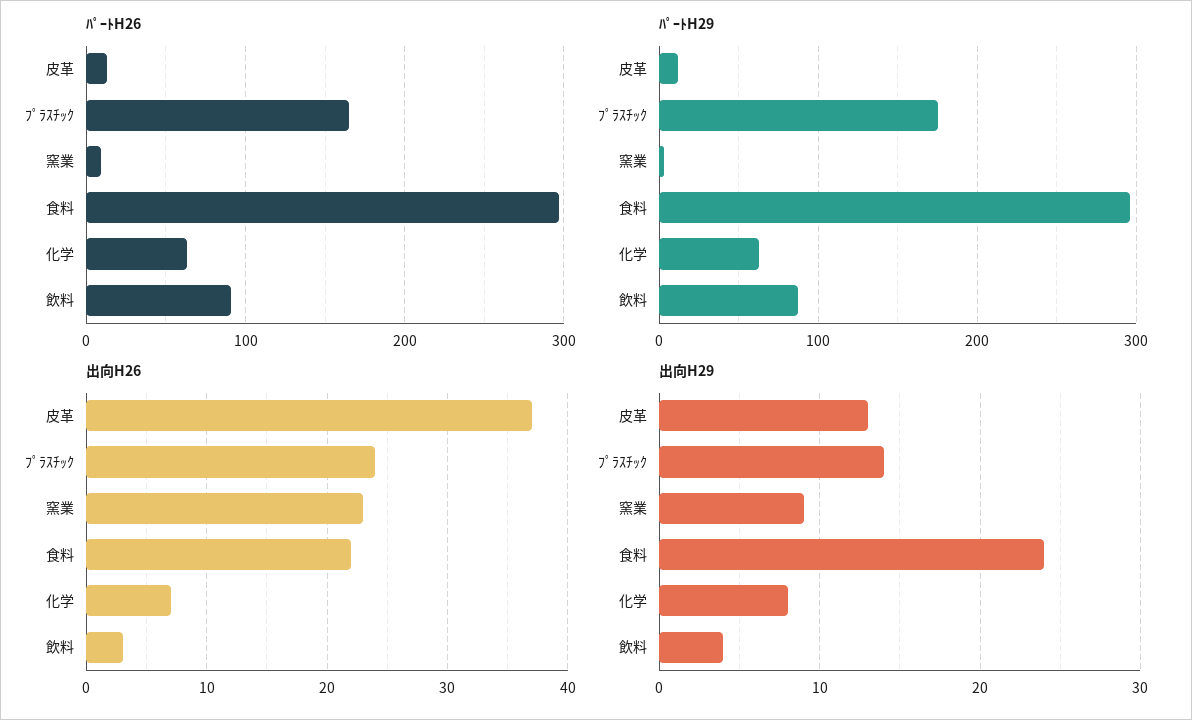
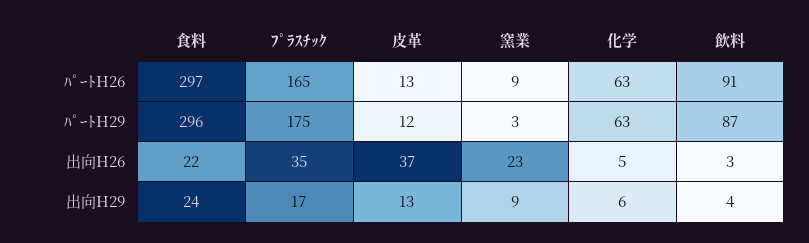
出向H26, ﾌﾟﾗｽﾁｯｸ: 24 -> 35
出向H26, 化学: 7 -> 5
出向H29, ﾌﾟﾗｽﾁｯｸ: 14 -> 17
出向H29, 化学: 8 -> 6

